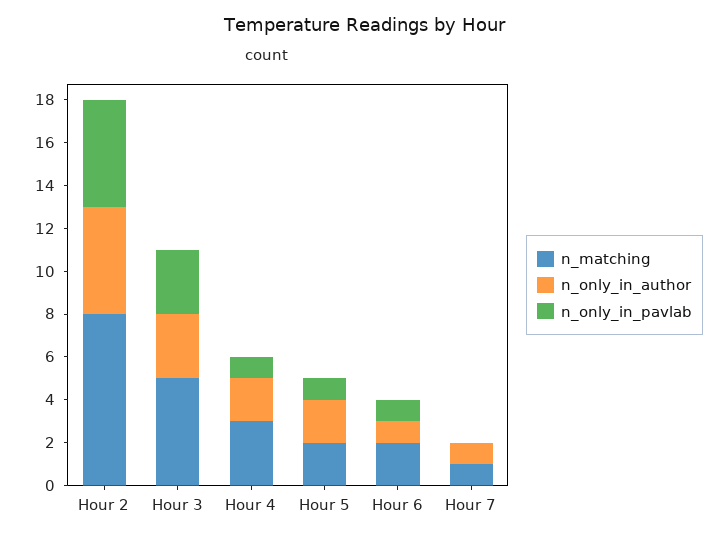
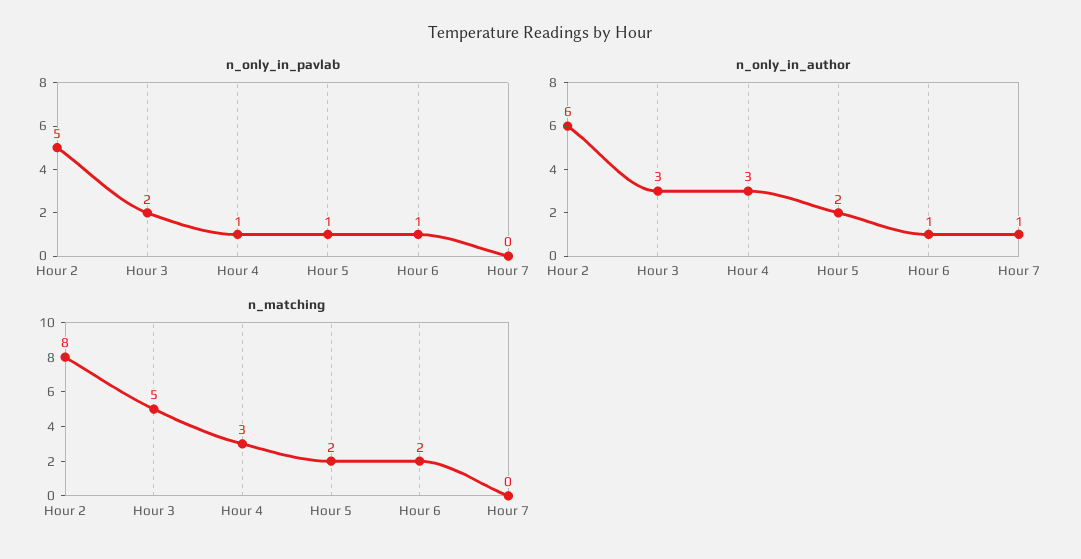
n_only_in_author, Hour 2: 5 -> 6
n_only_in_pavlab, Hour 3: 3 -> 2
n_only_in_author, Hour 4: 2 -> 3
n_matching, Hour 7: 1 -> 0

